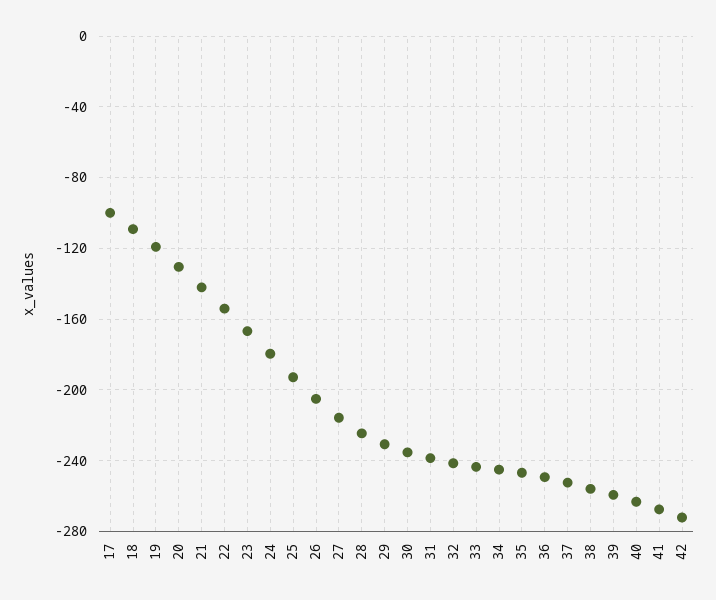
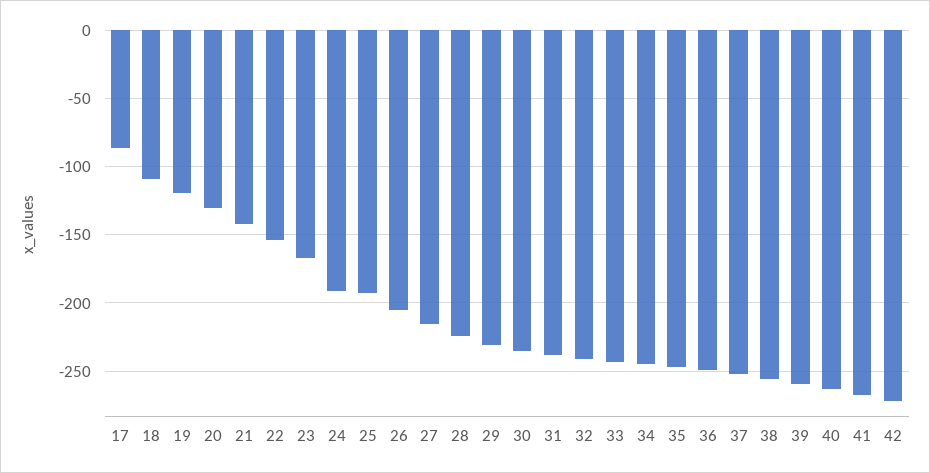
17: -100 -> -85
24: -180 -> -190

